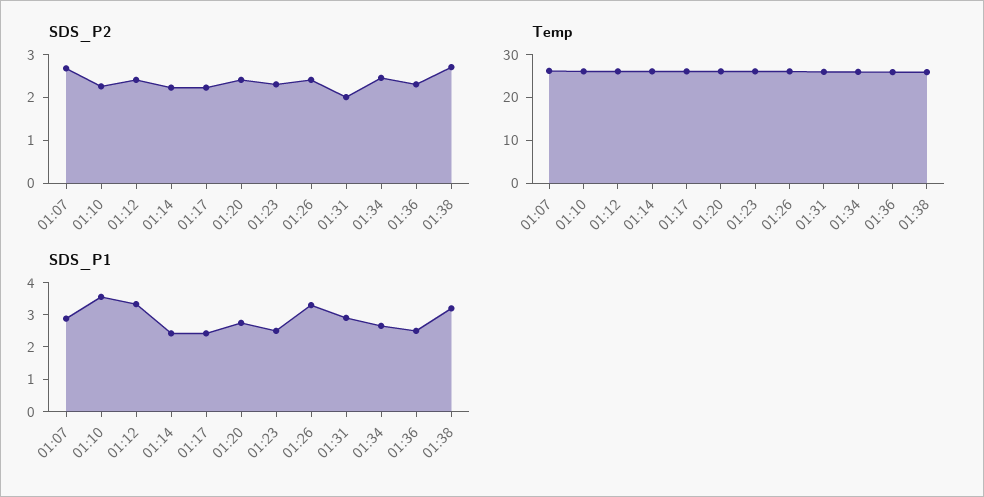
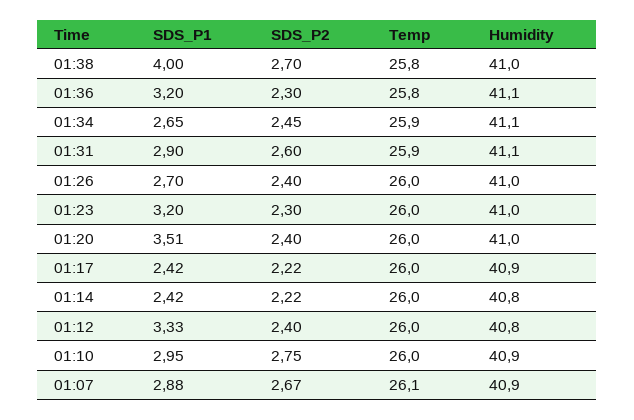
SDS_P2, 01:10: 2.2 -> 2.75
SDS_P2, 01:31: 2 -> 2.6
SDS_P1, 01:10: 3.5 -> 2.95
SDS_P1, 01:20: 2.75 -> 3.51
SDS_P1, 01:23: 2.5 -> 3.2
SDS_P1, 01:26: 3.25 -> 2.7
SDS_P1, 01:36: 2.5 -> 3.2
SDS_P1, 01:38: 3.25 -> 4
Humidity, 01:38: none -> 41
Humidity, 01:36: none -> 41.1
Humidity, 01:34: none -> 41.1
Humidity, 01:31: none -> 41.1
Humidity, 01:26: none -> 41
Humidity, 01:23: none -> 41
Humidity, 01:20: none -> 41
Humidity, 01:17: none -> 40.9
Humidity, 01:14: none -> 40.8
Humidity, 01:12: none -> 40.8
Humidity, 01:10: none -> 40.9
Humidity, 01:07: none -> 40.9

